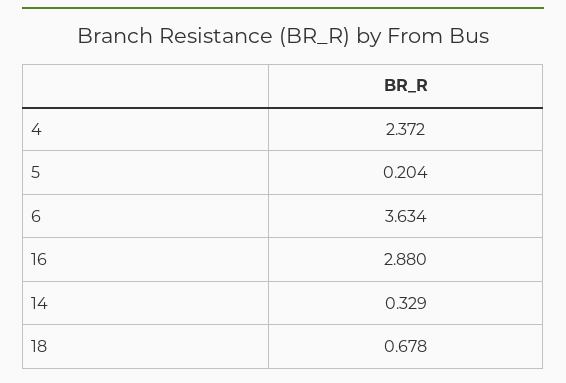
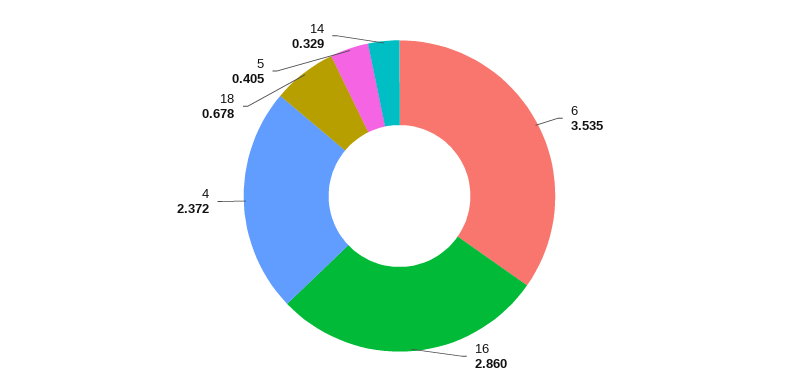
5: 0.204 -> 0.405
6: 3.634 -> 3.535
16: 2.88 -> 2.86

